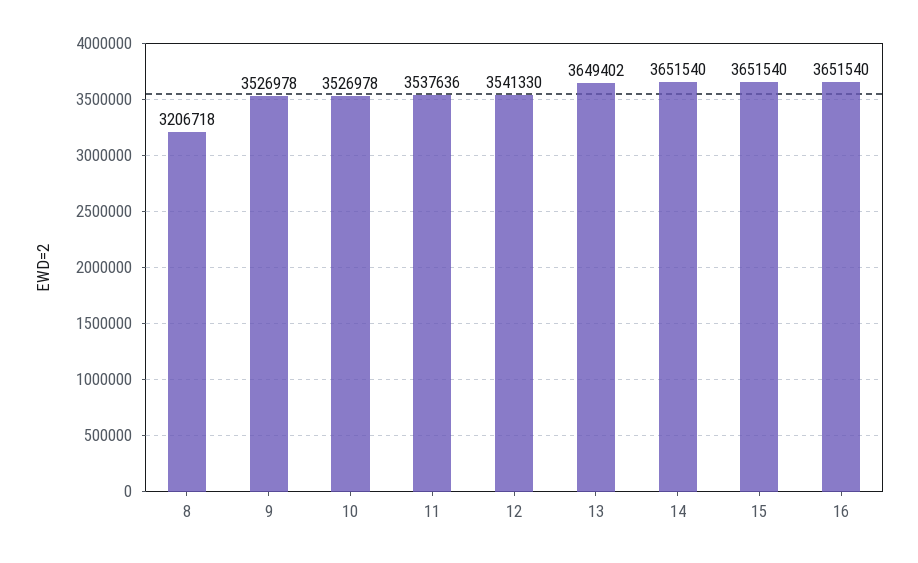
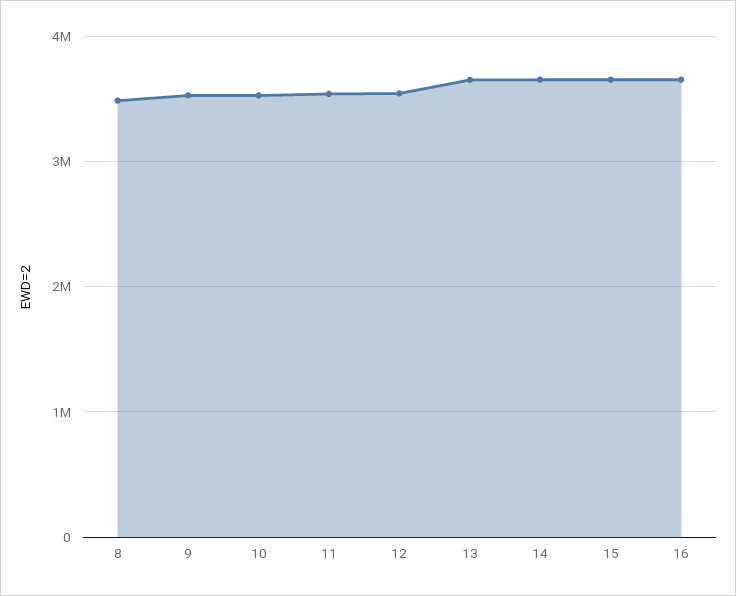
8: 3206718 -> 3500000

